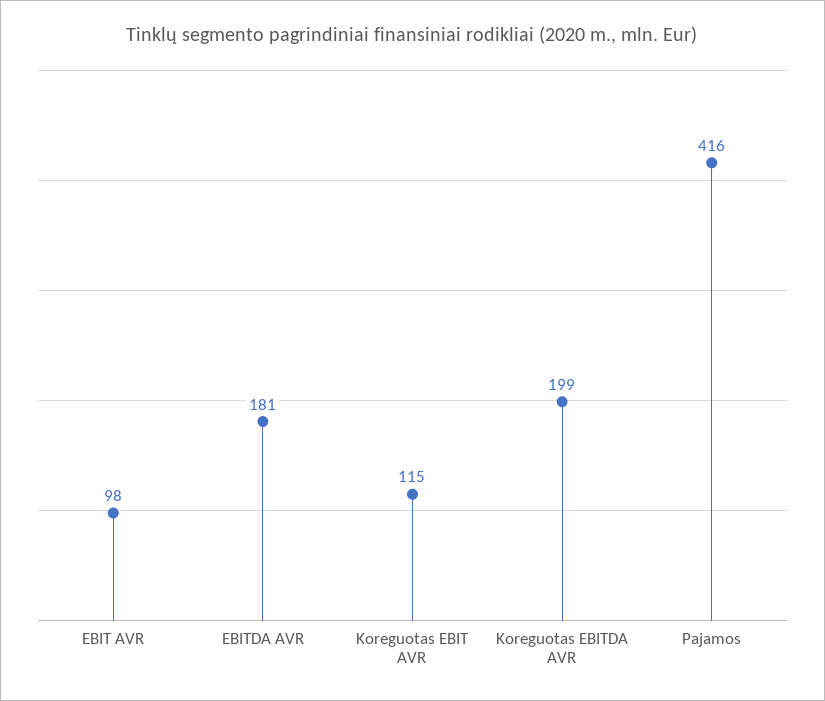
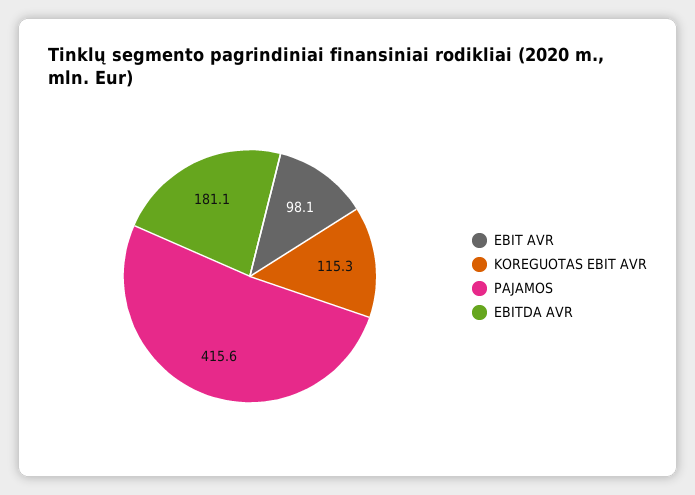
Koreguotas EBITDA AVR: 199 -> none

